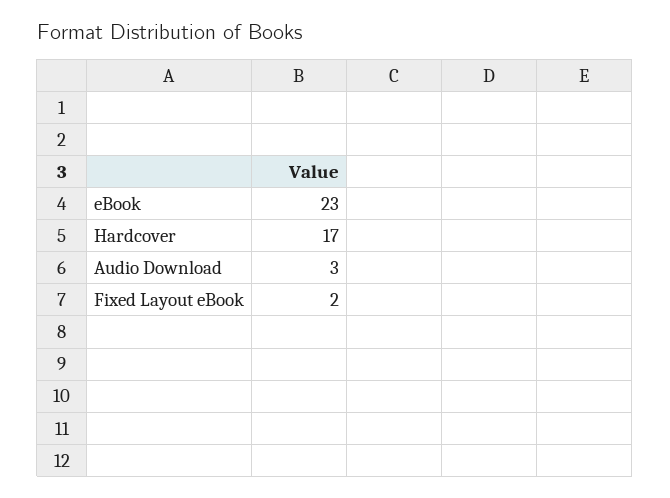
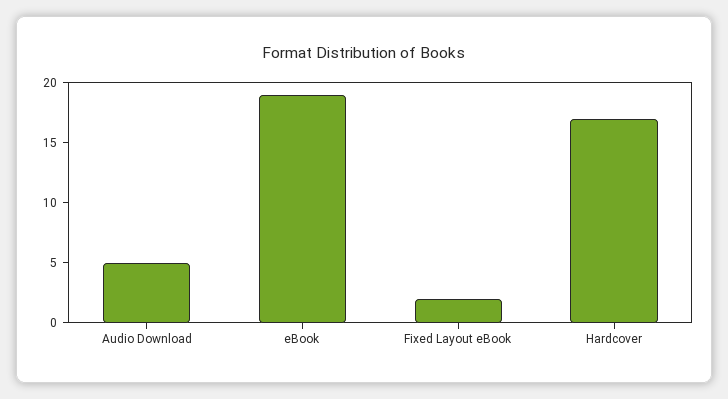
eBook: 23 -> 19
Audio Download: 3 -> 5

